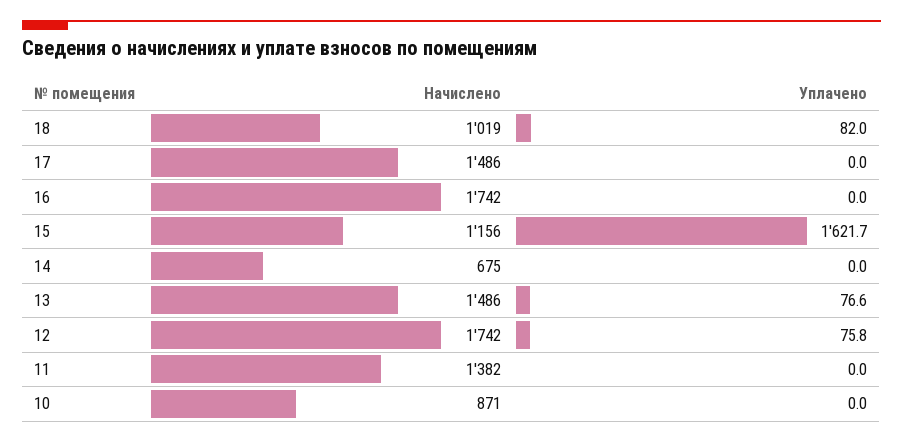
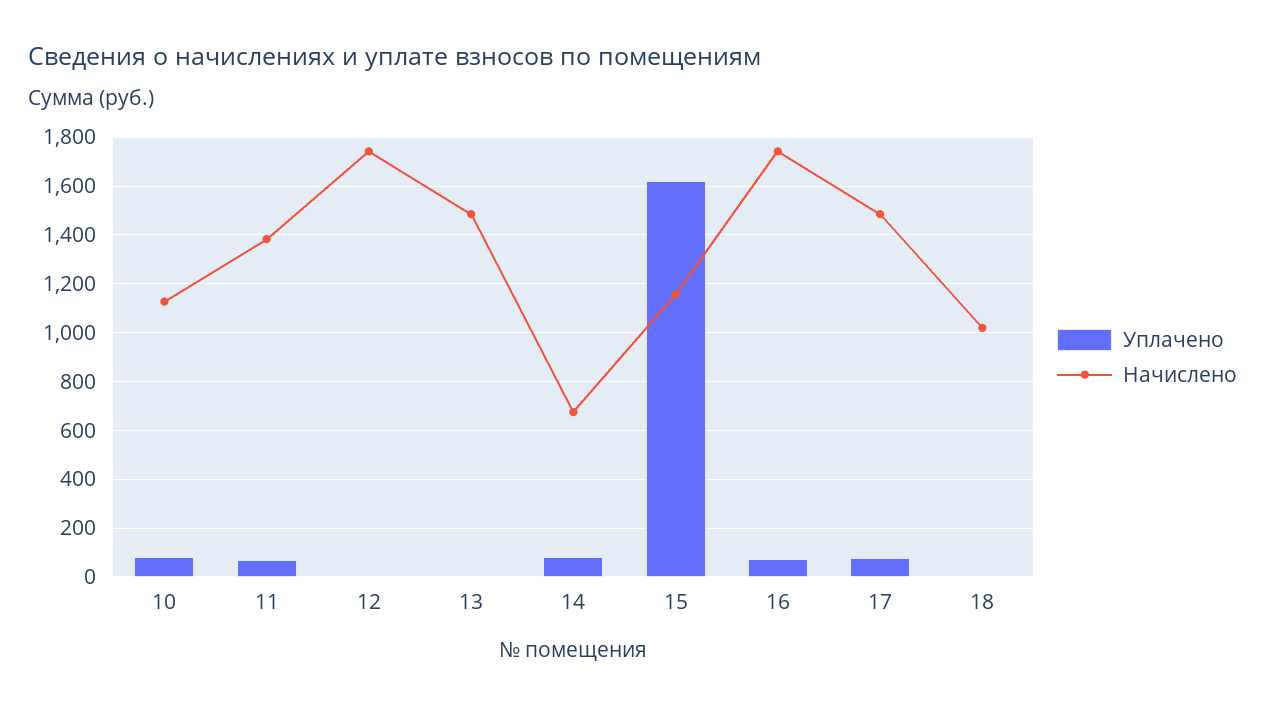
Уплачено, 18: 82 -> 0
Уплачено, 17: 0 -> 75
Уплачено, 16: 0 -> 75
Уплачено, 14: 0 -> 75
Уплачено, 13: 76.6 -> 0
Уплачено, 12: 75.8 -> 0
Уплачено, 11: 0 -> 75
Начислено, 10: 871 -> 1125
Уплачено, 10: 0 -> 75

